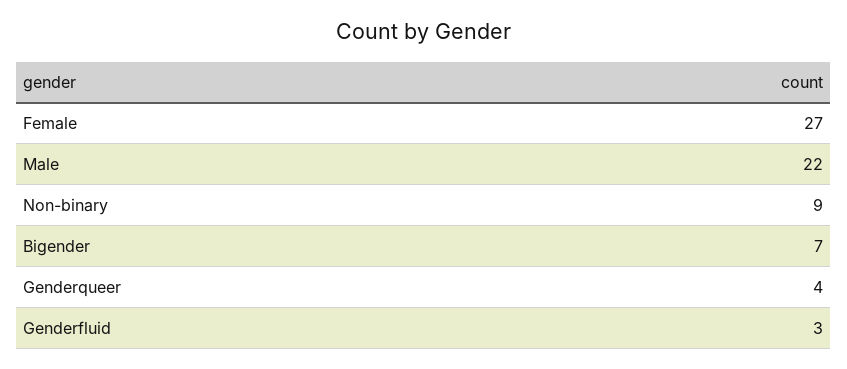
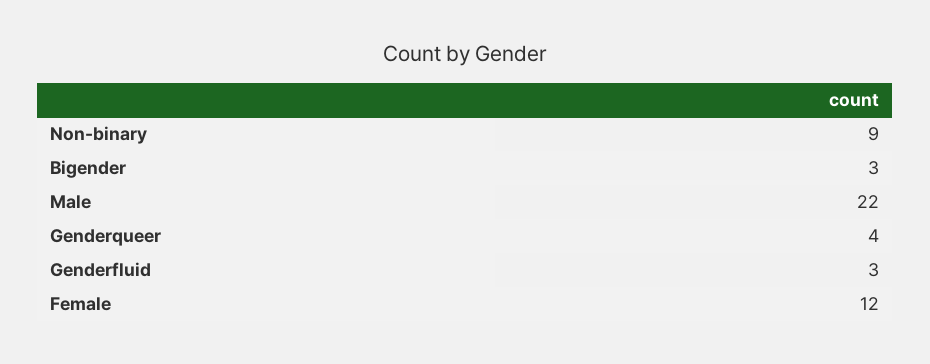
Female: 27 -> 12
Bigender: 7 -> 3

